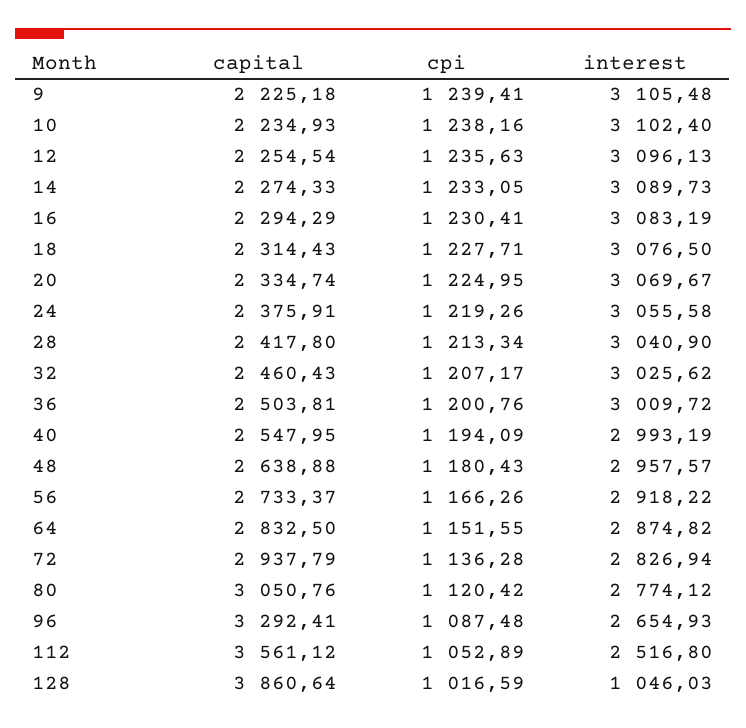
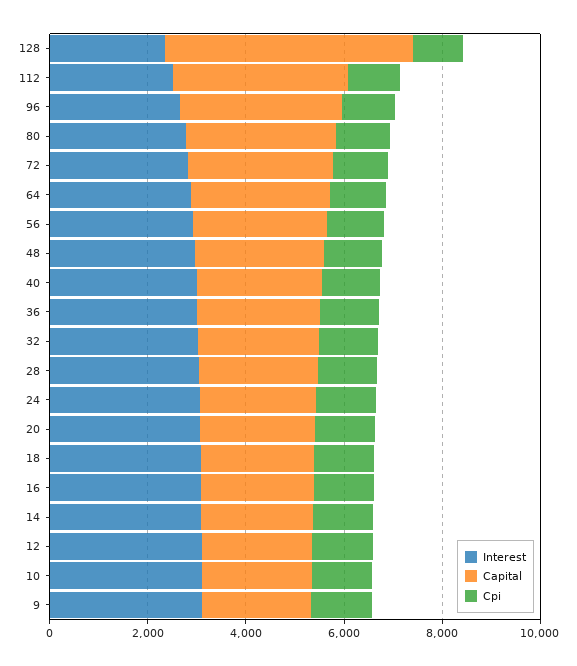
capital, 128: 3860.64 -> 5000
interest, 128: 1046.03 -> 2500

